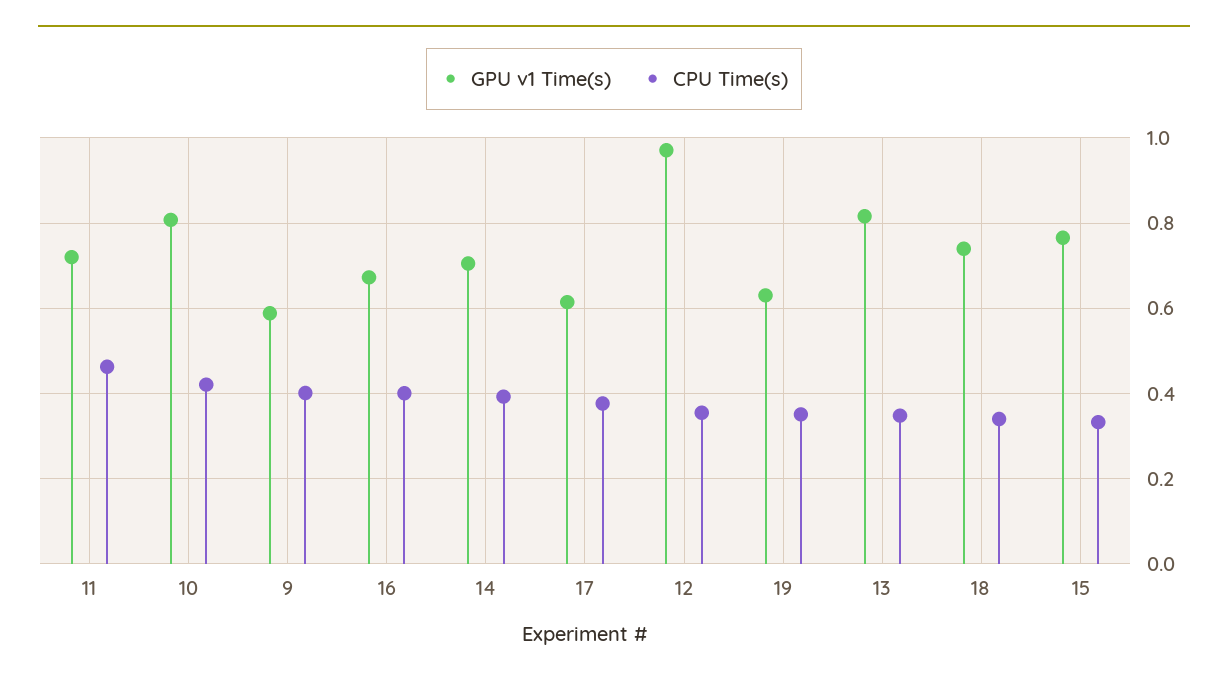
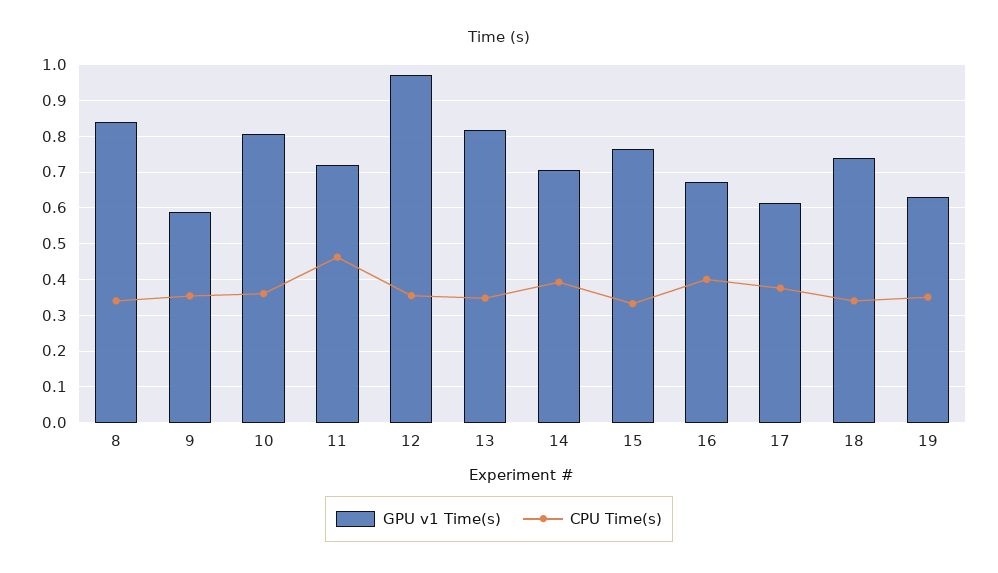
CPU Time(s), 10: 0.42 -> 0.36
CPU Time(s), 9: 0.4 -> 0.36
GPU v1 Time(s), 8: none -> 0.84
CPU Time(s), 8: none -> 0.34

